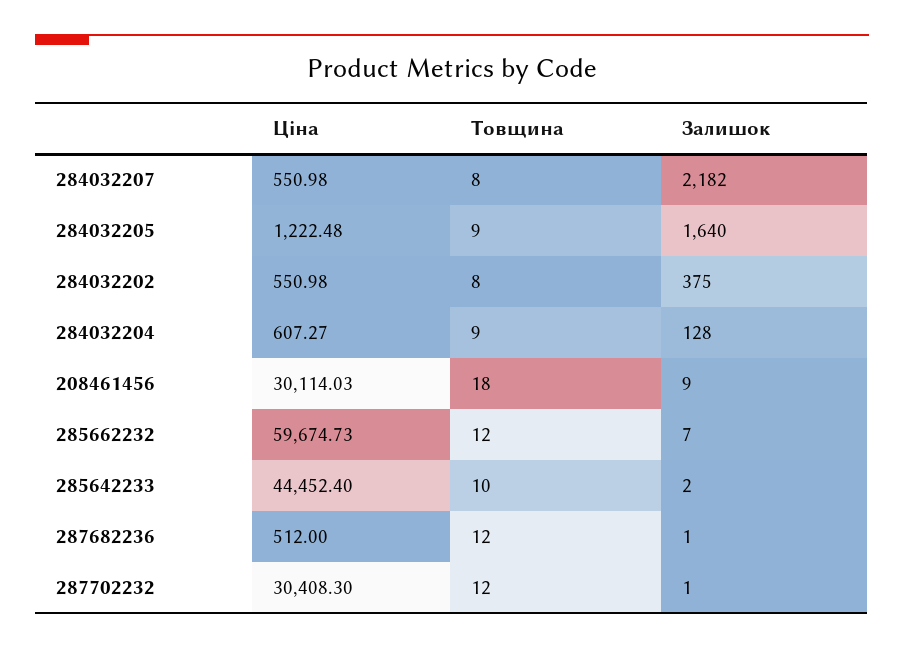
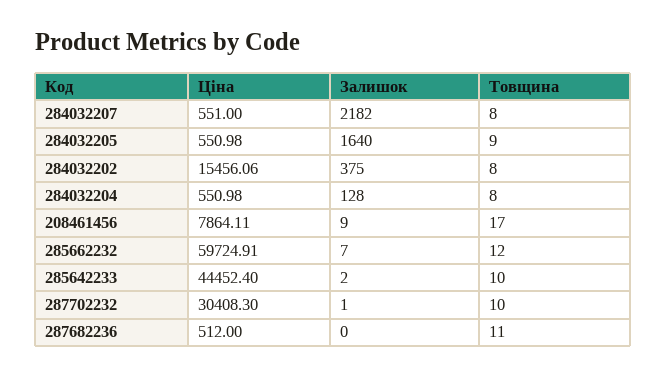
Ціна, 284032207: 550.98 -> 551
Ціна, 284032205: 1222.48 -> 550.98
Ціна, 284032202: 550.98 -> 15456.06
Ціна, 284032204: 607.27 -> 550.98
Товщина, 284032204: 9 -> 8
Ціна, 208461456: 30114.03 -> 7864.11
Товщина, 208461456: 18 -> 17
Ціна, 285662232: 59674.73 -> 59724.91
Товщина, 287682236: 12 -> 11
Залишок, 287682236: 1 -> 0
Товщина, 287702232: 12 -> 10

